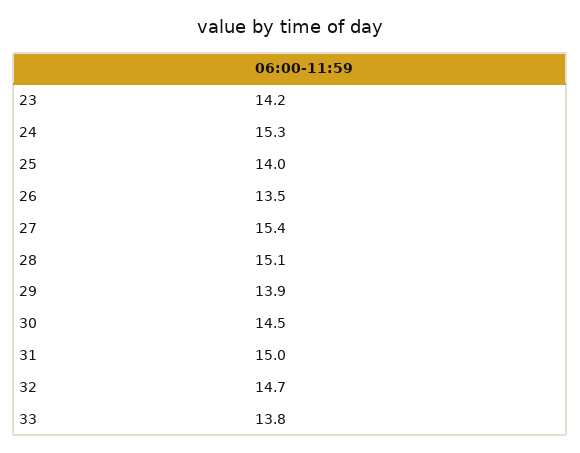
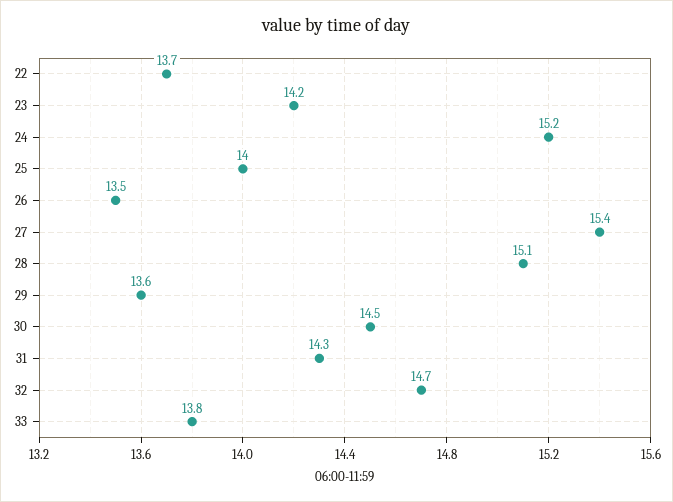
24: 15.3 -> 15.2
29: 13.9 -> 13.6
31: 15 -> 14.3
22: none -> 13.7

